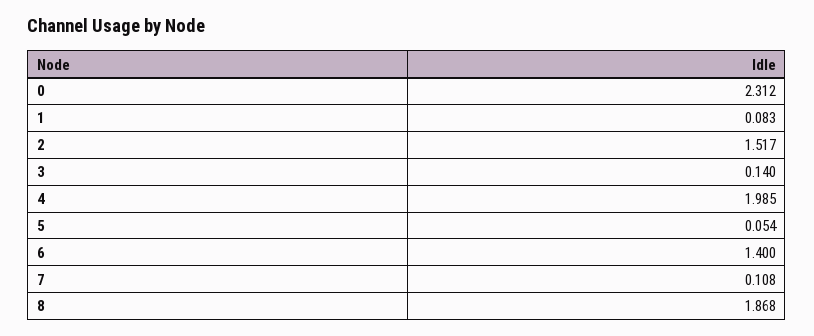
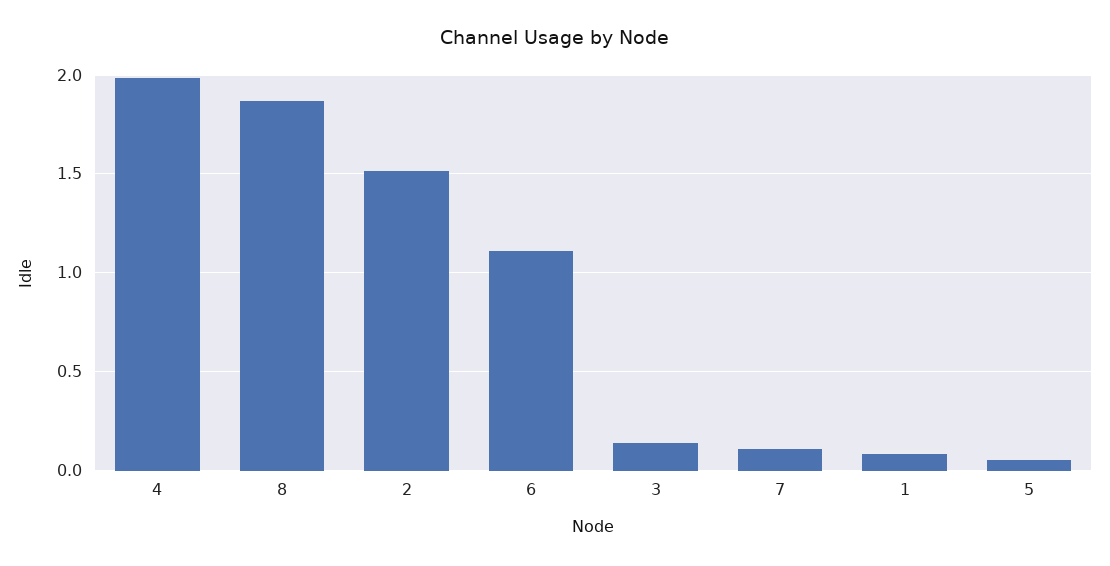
0: 2.312 -> none
6: 1.4 -> 1.1

